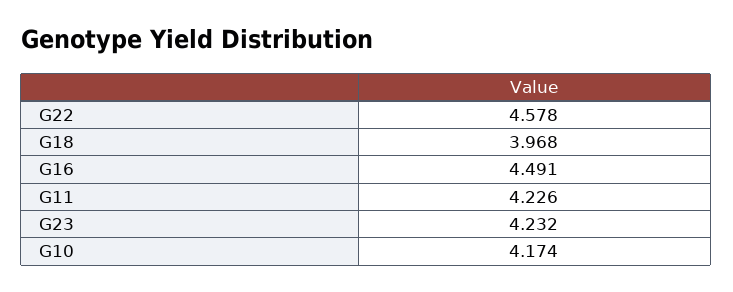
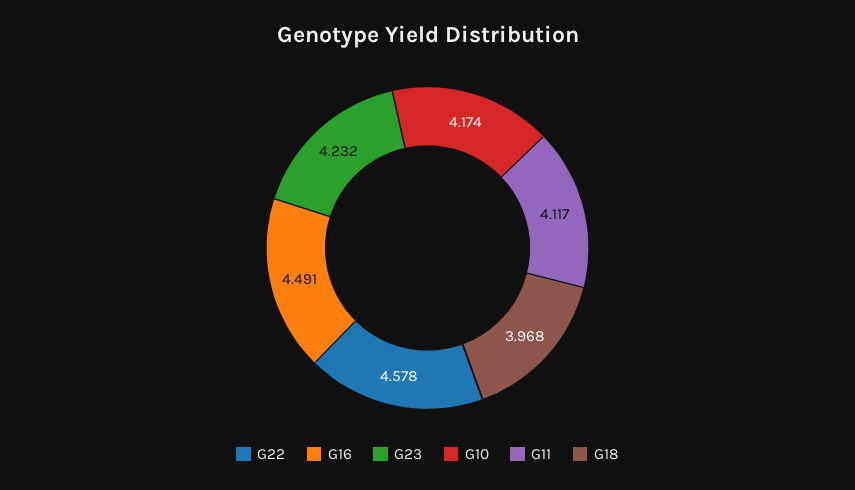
G11: 4.226 -> 4.117

